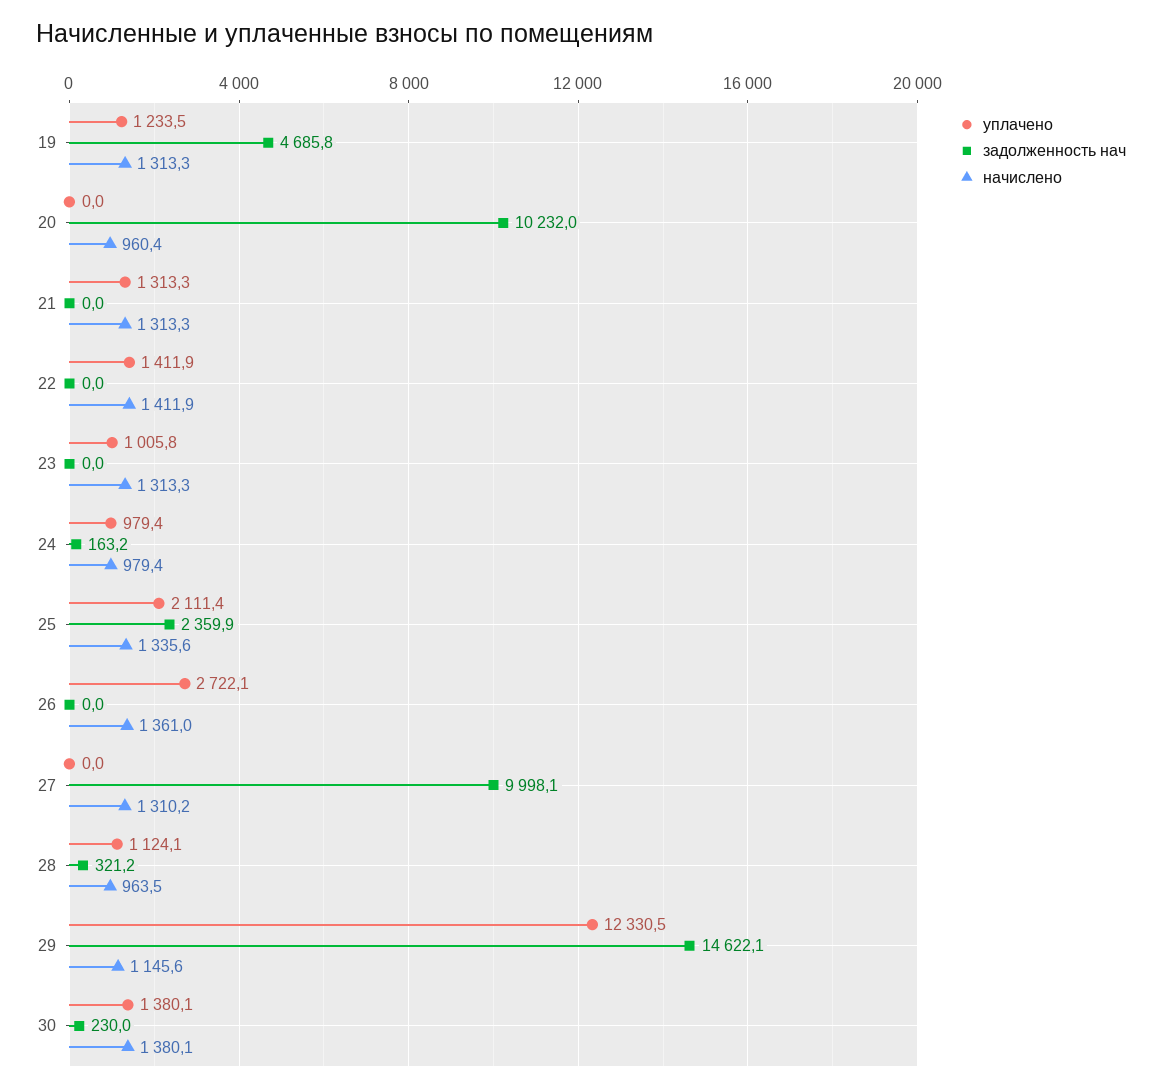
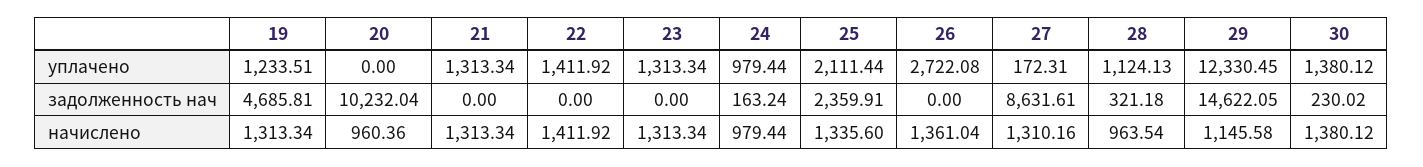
уплачено, 23: 1005.8 -> 1313.34
уплачено, 27: 0 -> 172.31
задолженность нач, 27: 9998.1 -> 8631.61

